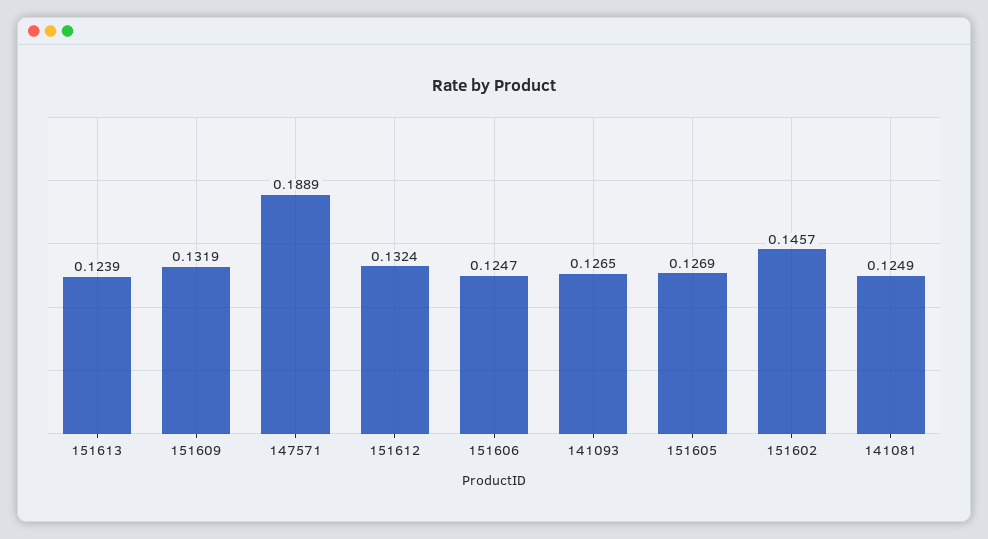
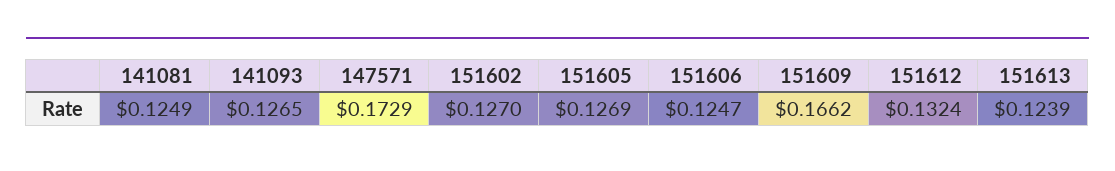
151609: 0.1319 -> 0.1662
147571: 0.1889 -> 0.1729
151602: 0.1457 -> 0.127

